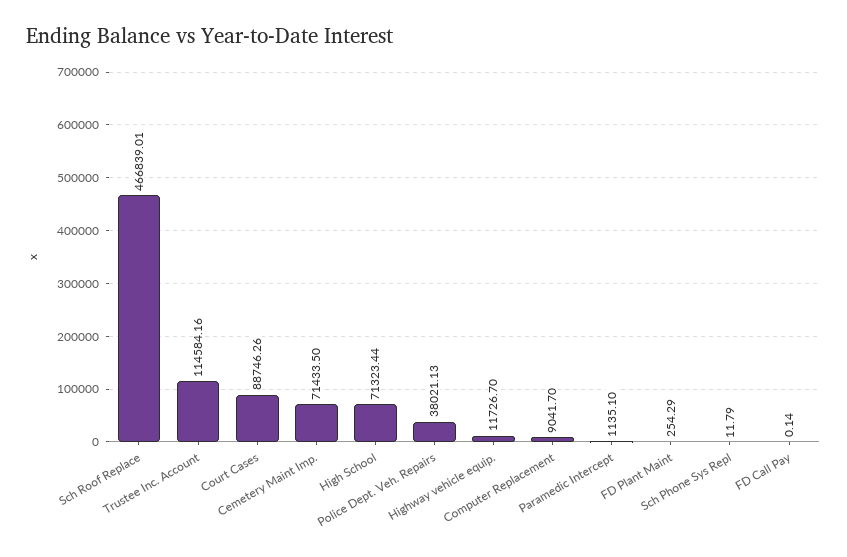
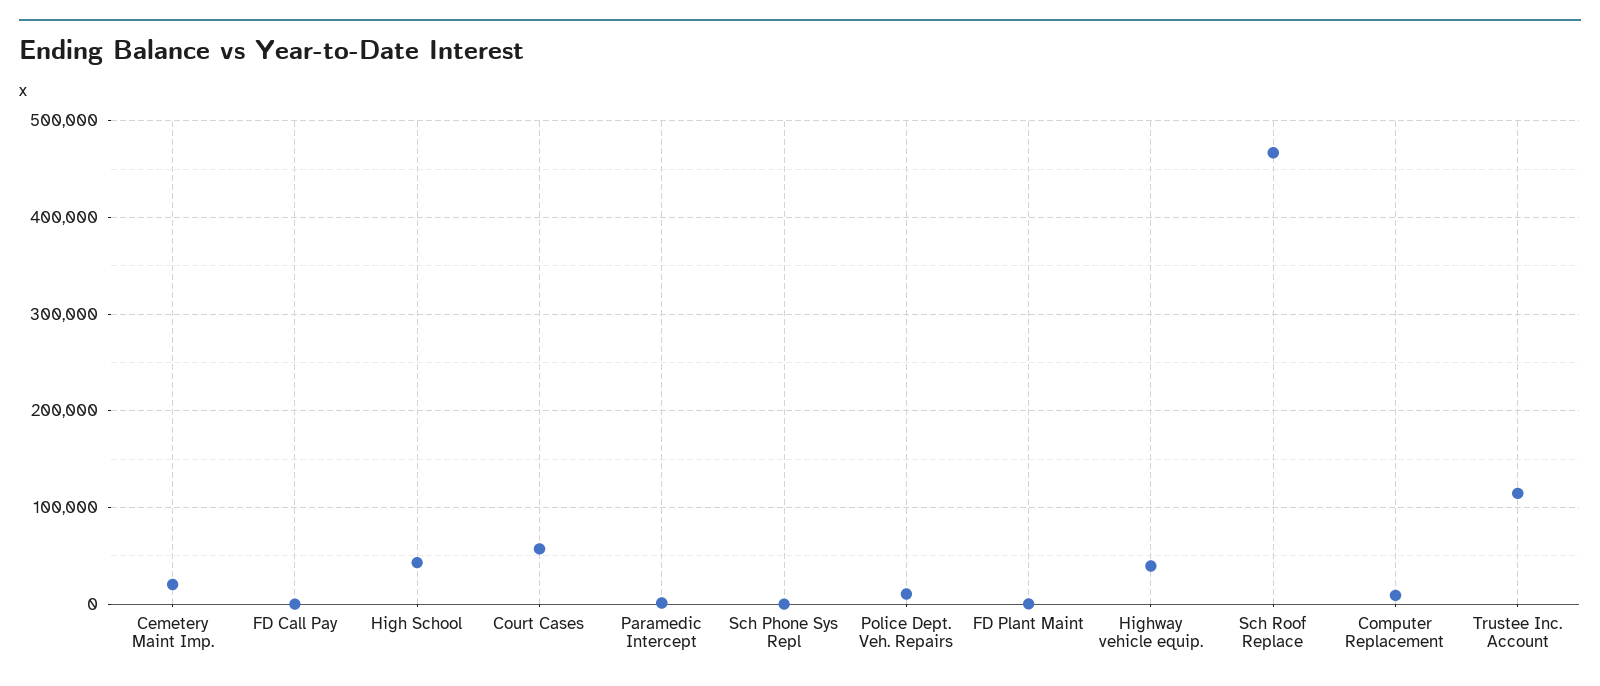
Court Cases: 88746.26 -> 60000
Cemetery Maint Imp.: 71433.5 -> 20000
High School: 71323.44 -> 40000
Police Dept. Veh. Repairs: 38021.13 -> 10000
Highway vehicle equip.: 11726.7 -> 40000

